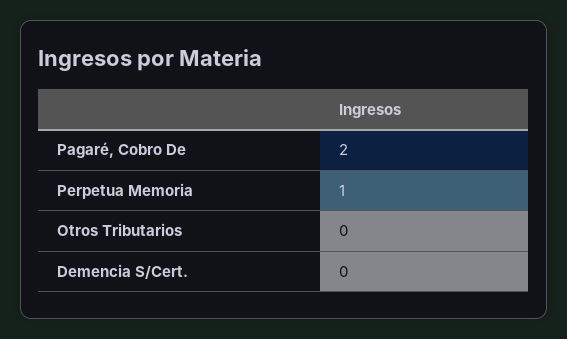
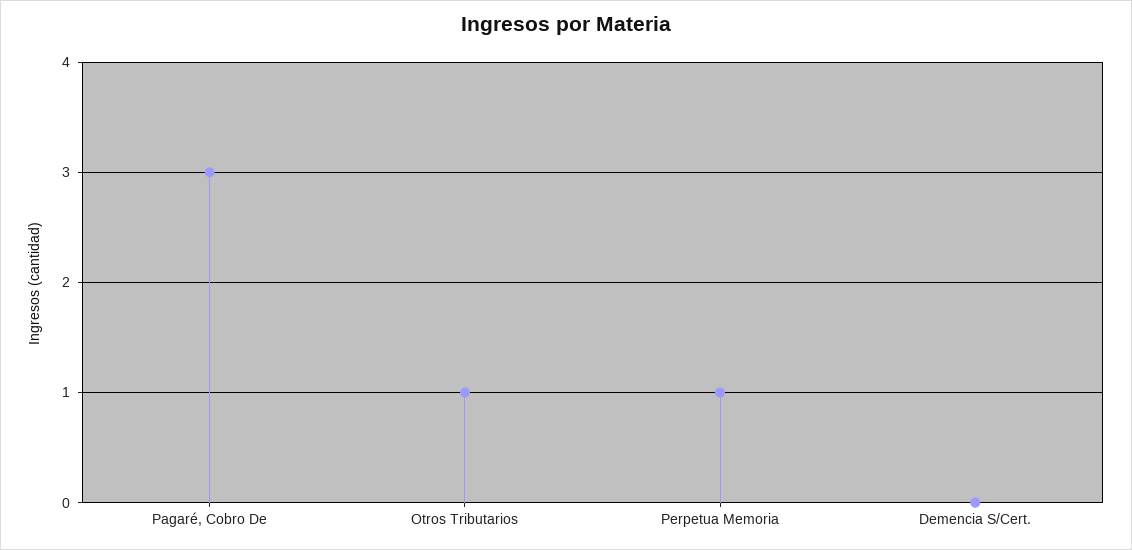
Pagaré, Cobro De: 2 -> 3
Otros Tributarios: 0 -> 1

